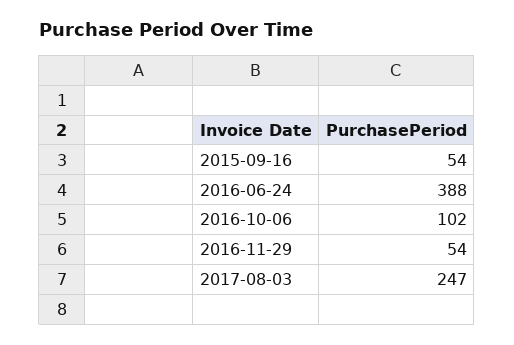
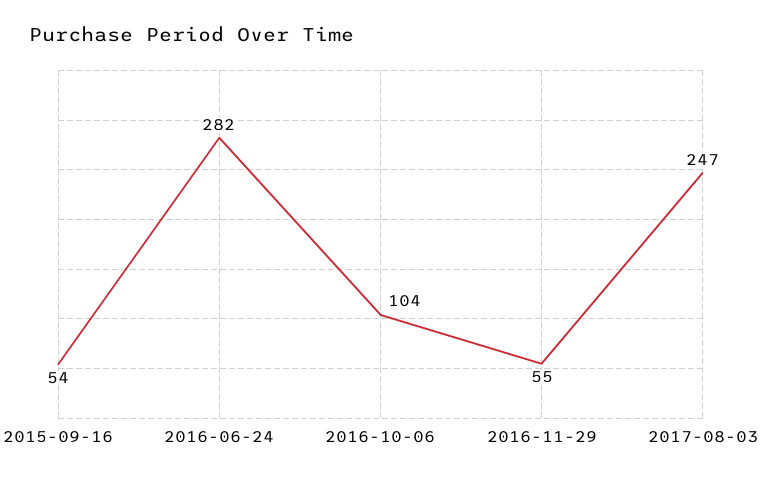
2016-06-24: 388 -> 282
2016-10-06: 102 -> 104
2016-11-29: 54 -> 55

